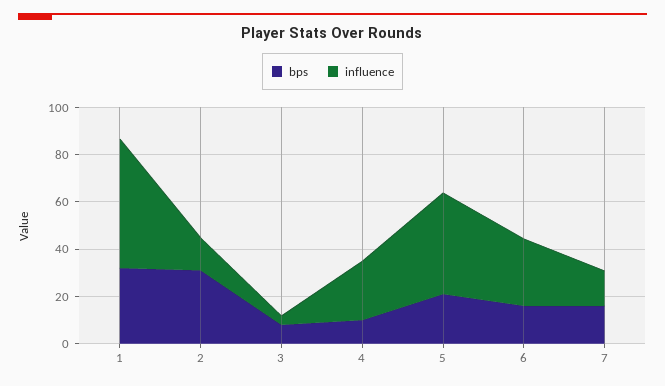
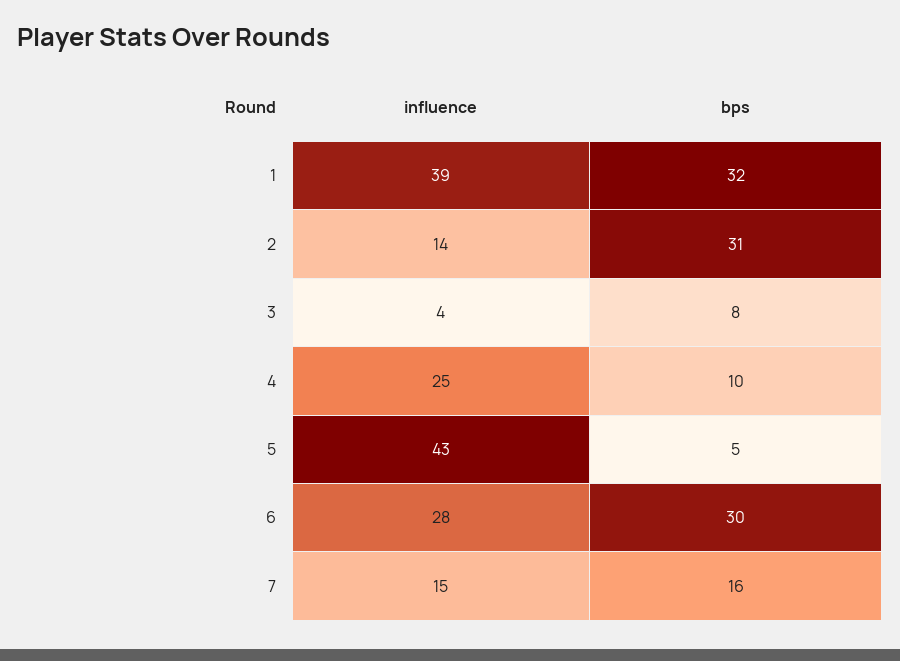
influence, 1: 55 -> 39
bps, 5: 20 -> 5
bps, 6: 15 -> 30

